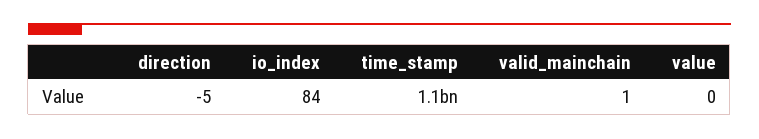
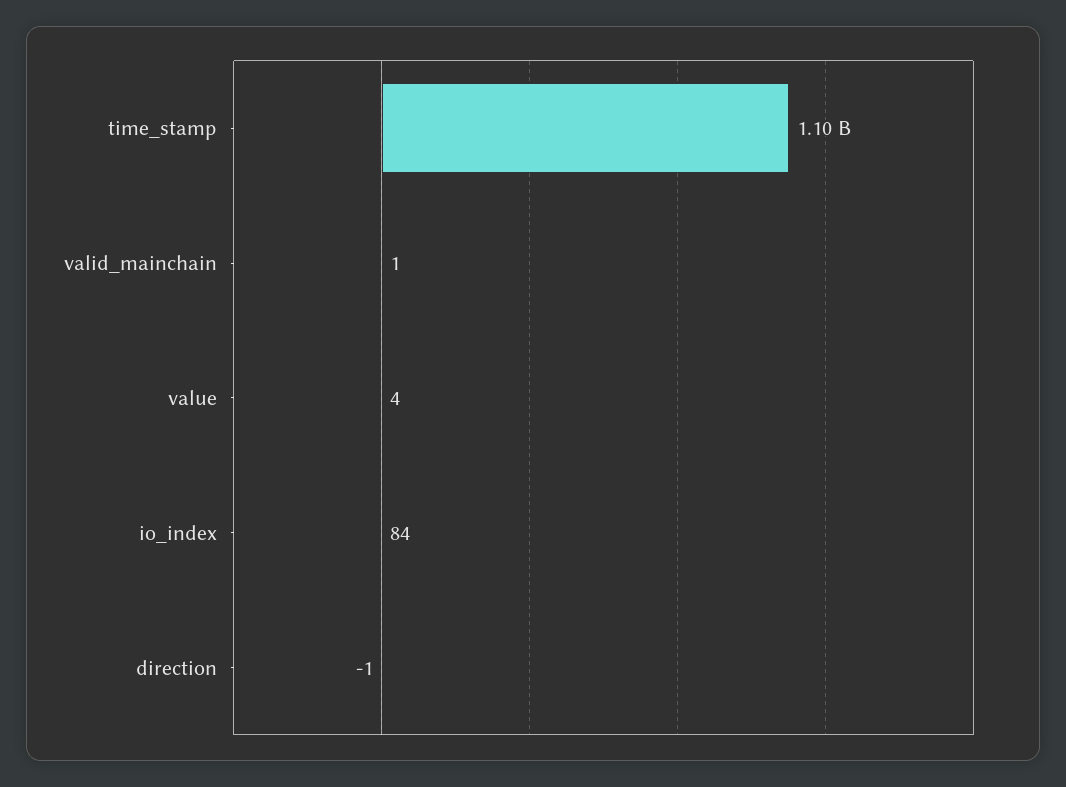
direction: -5 -> -1
value: 0 -> 4

